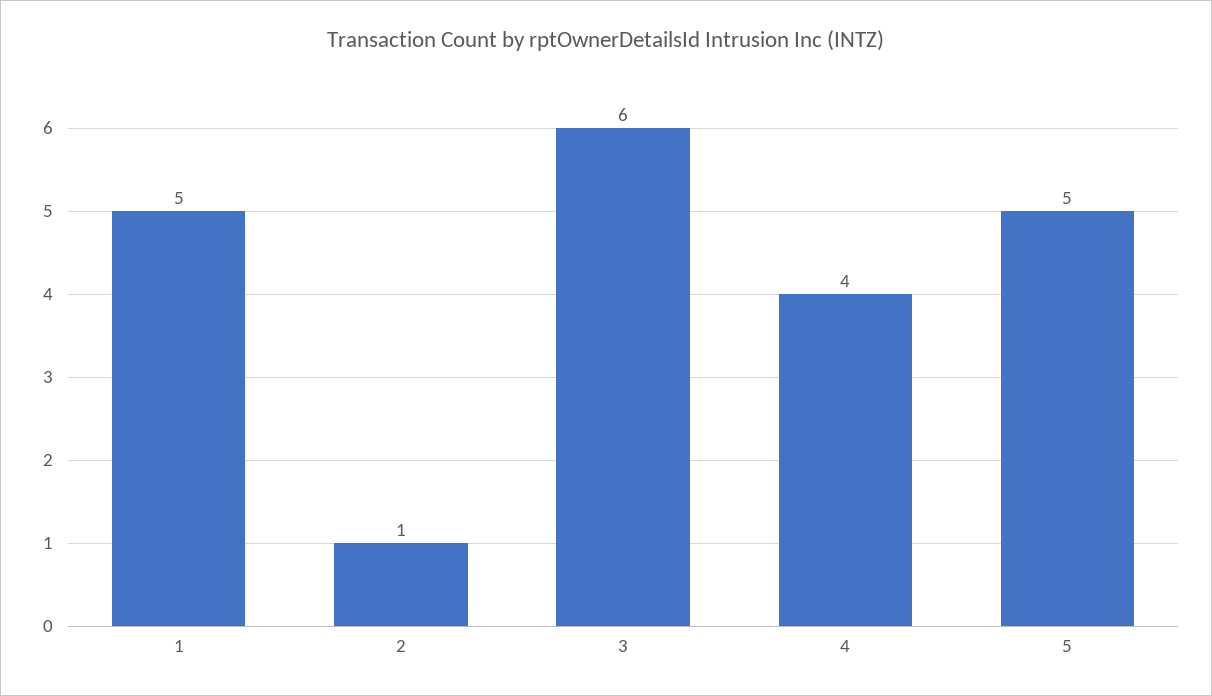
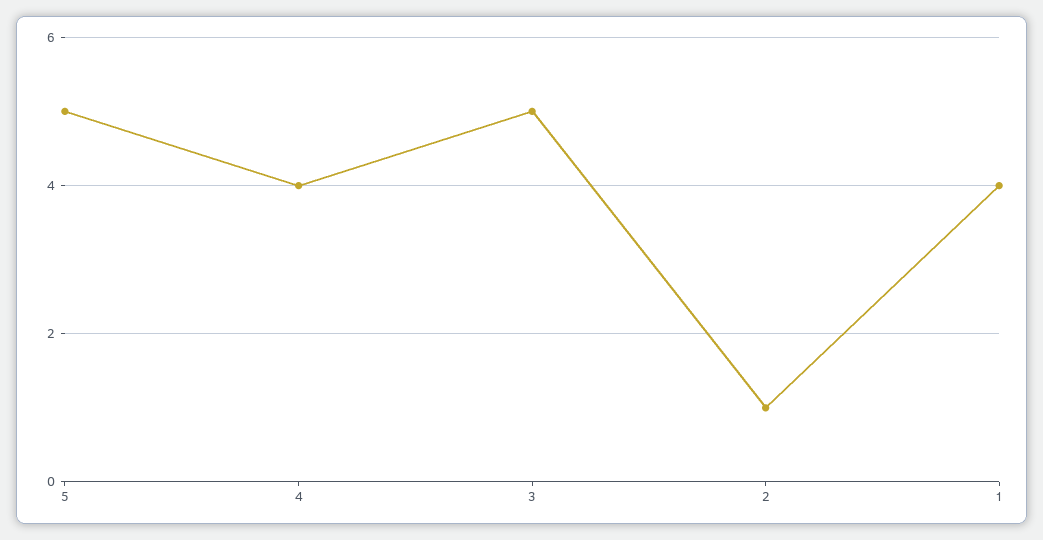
1: 5 -> 4
3: 6 -> 5

